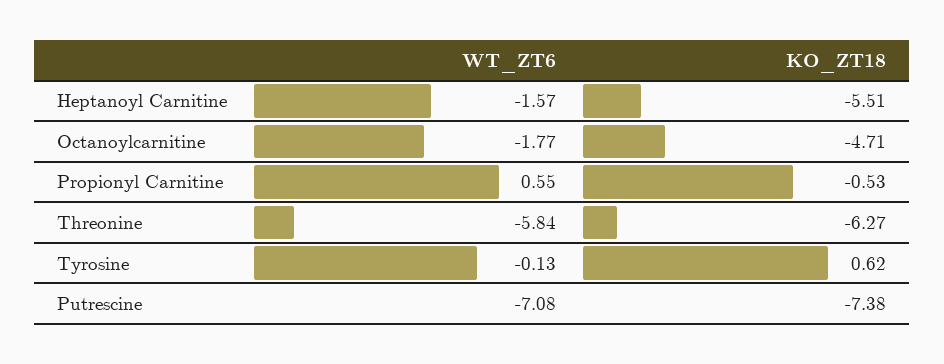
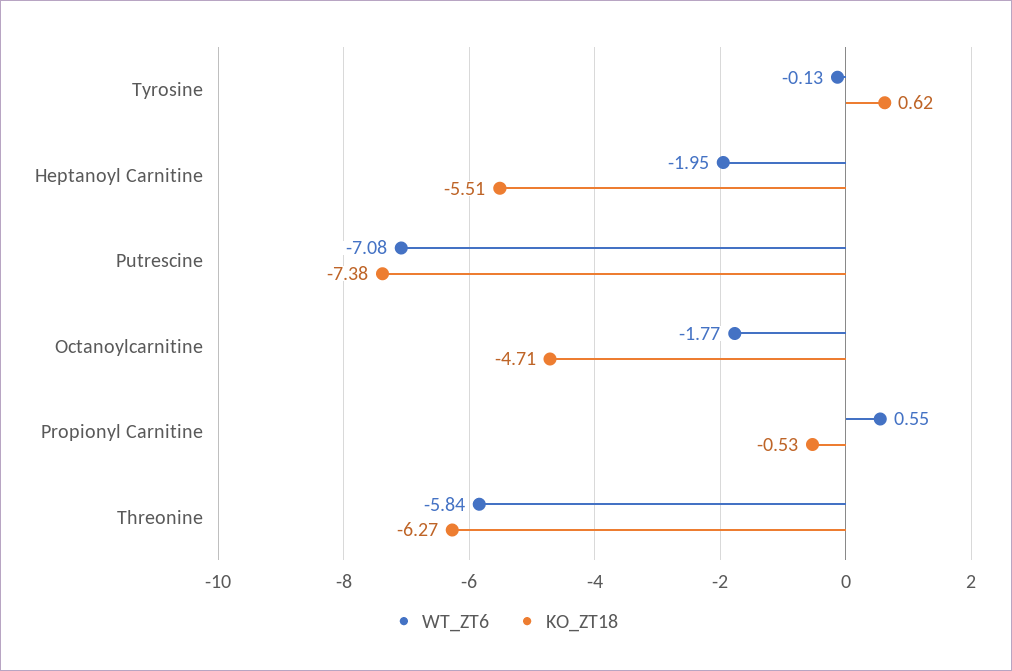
WT_ZT6, Heptanoyl Carnitine: -1.57 -> -1.95

